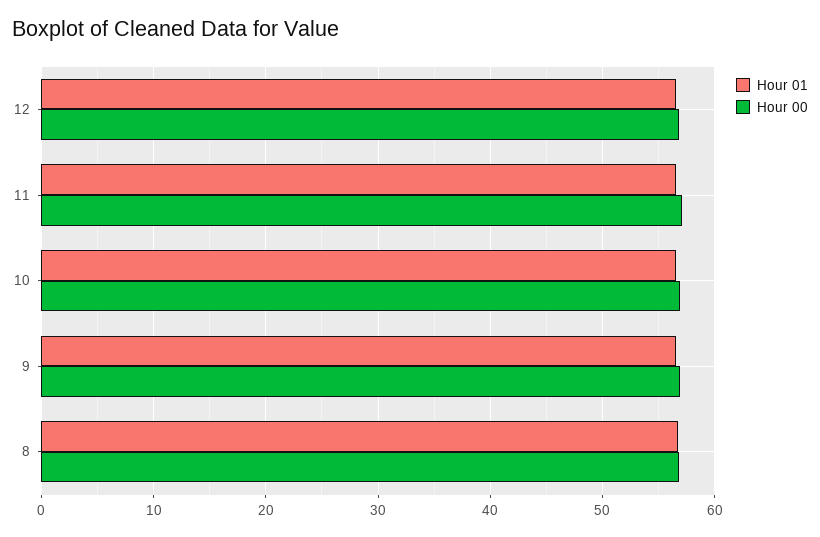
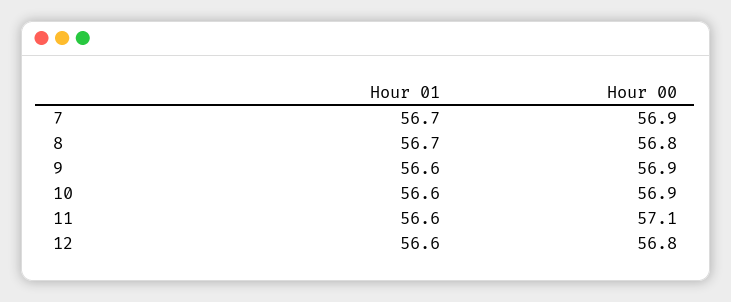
Hour 01, 7: none -> 56.7
Hour 00, 7: none -> 56.9

